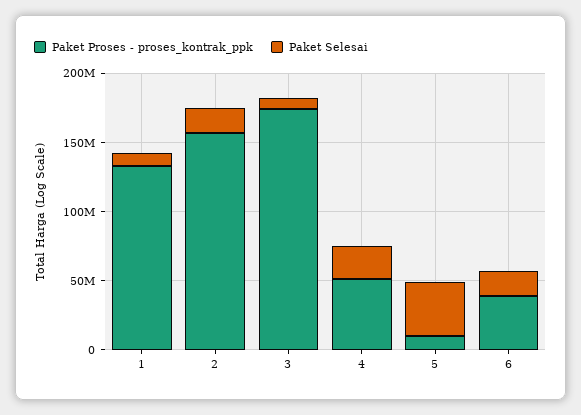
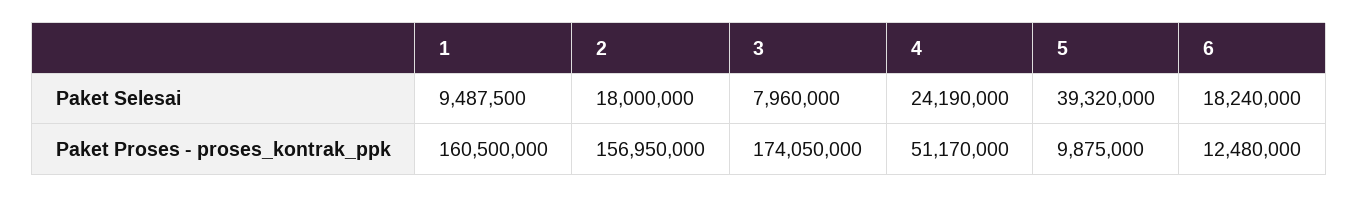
Paket Proses - proses_kontrak_ppk, 1: 130000000 -> 160500000
Paket Proses - proses_kontrak_ppk, 6: 40000000 -> 12480000

